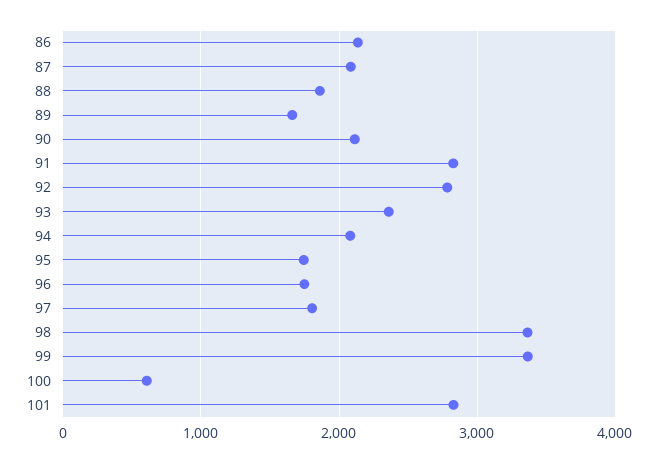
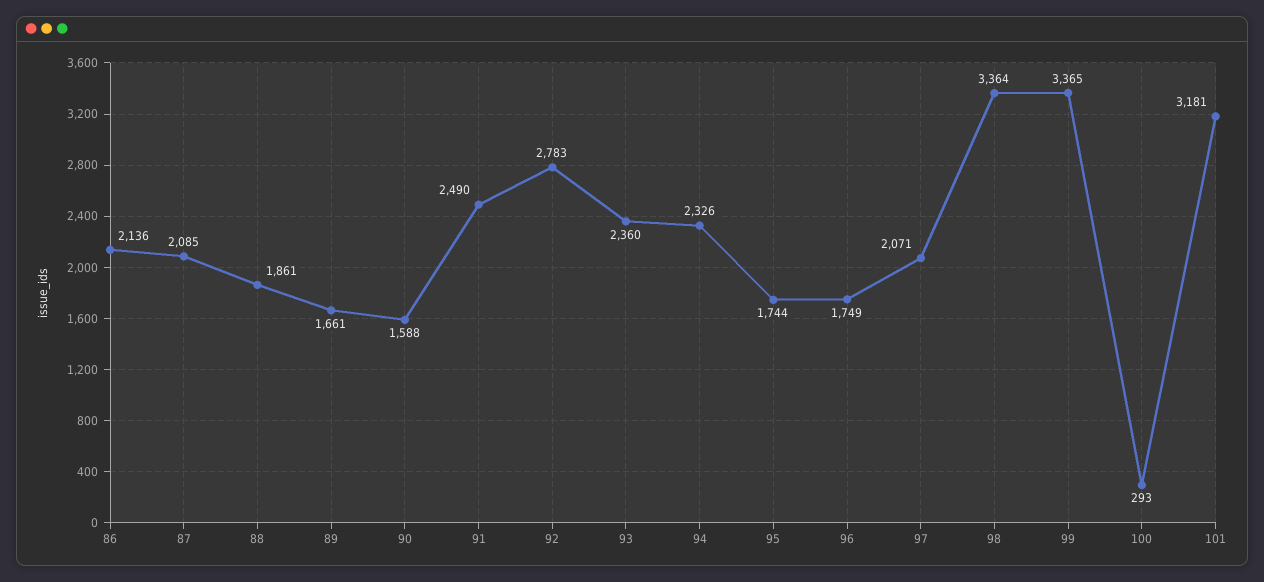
90: 2100 -> 1588
91: 2800 -> 2490
94: 2100 -> 2326
97: 1800 -> 2071
100: 600 -> 293
101: 2800 -> 3181

